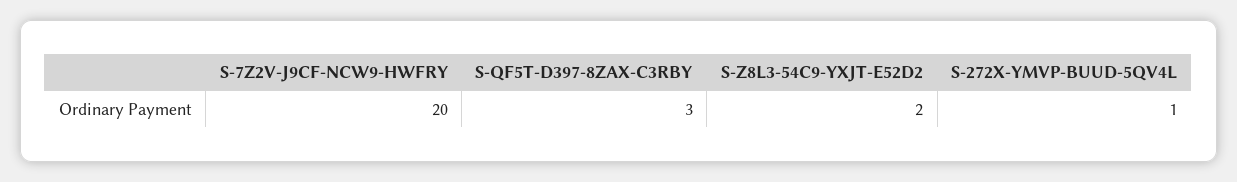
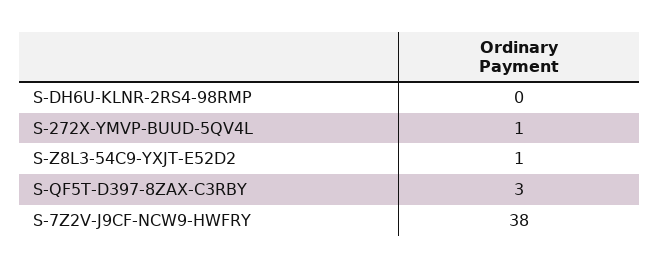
S-7Z2V-J9CF-NCW9-HWFRY: 20 -> 38
S-Z8L3-54C9-YXJT-E52D2: 2 -> 1
S-DH6U-KLNR-2RS4-98RMP: none -> 0

